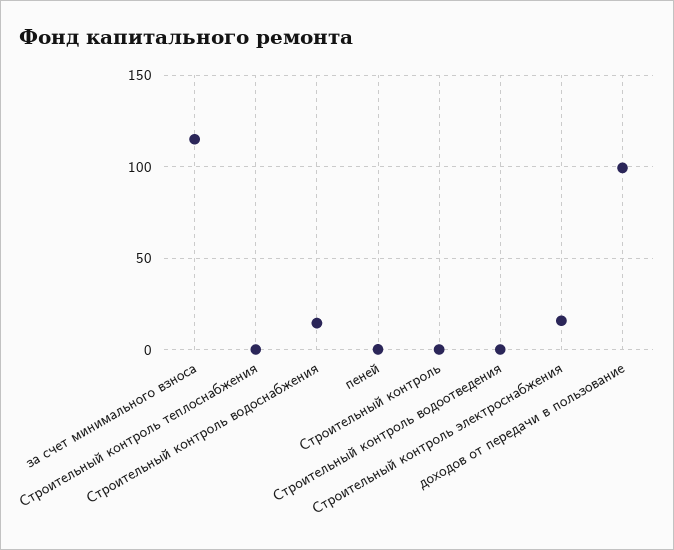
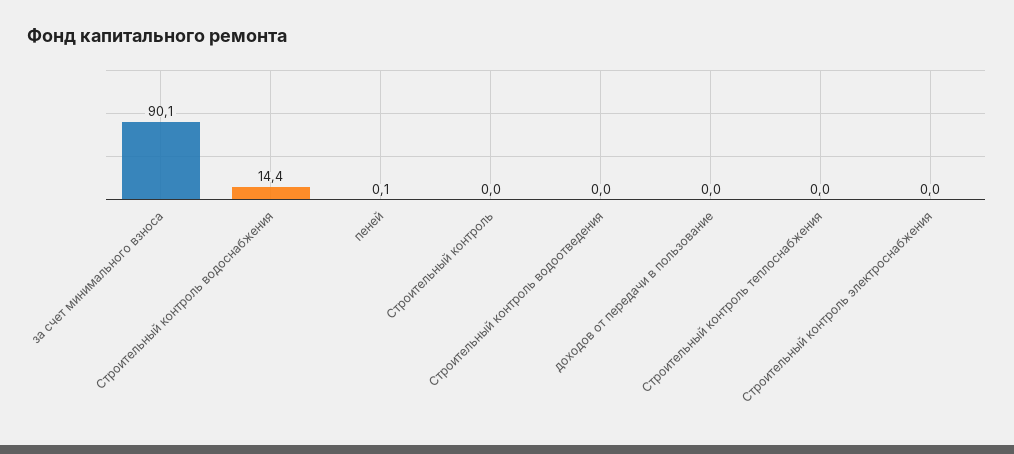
за счет минимального взноса: 115 -> 90.1
Строительный контроль электроснабжения: 15 -> 0
доходов от передачи в пользование: 100 -> 0

